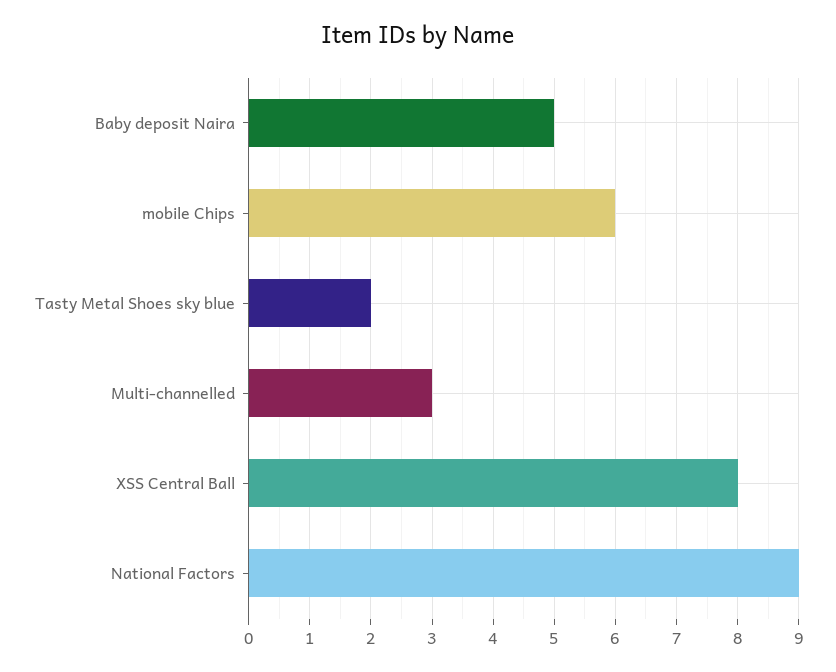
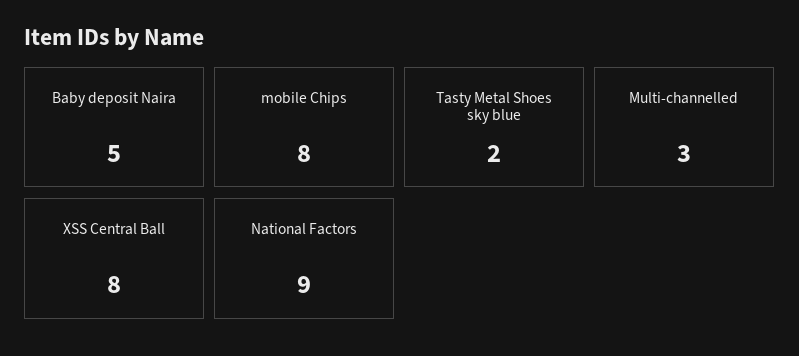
mobile Chips: 6 -> 8

